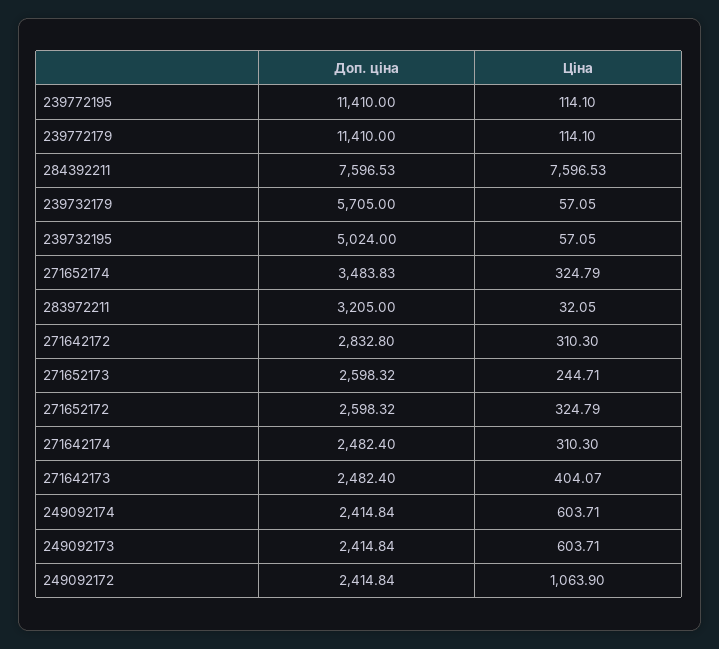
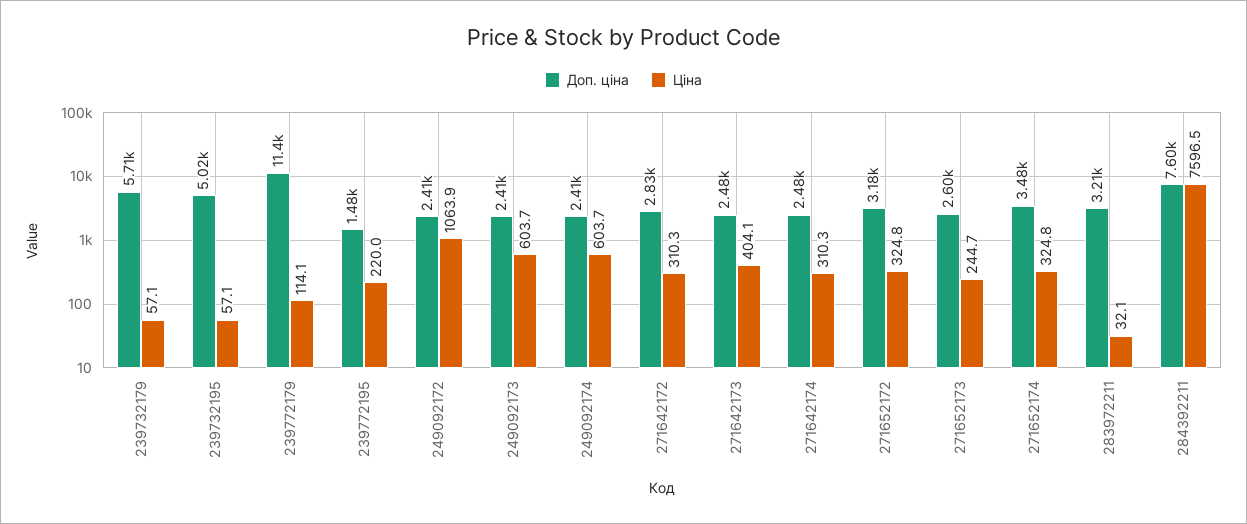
Доп. ціна, 239772195: 11410 -> 1480
Ціна, 239772195: 114.1 -> 220
Доп. ціна, 271652172: 2598.32 -> 3180

